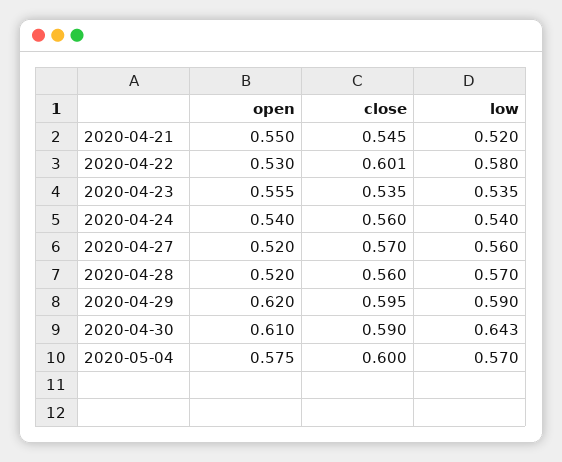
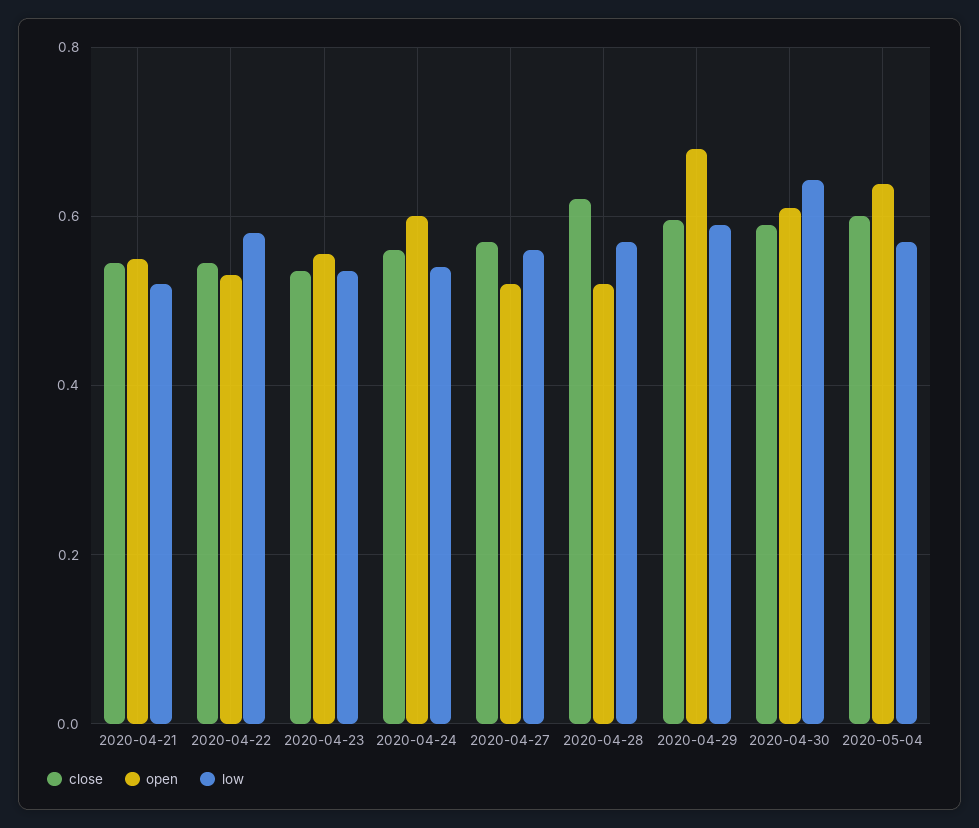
close, 2020-04-22: 0.601 -> 0.54
open, 2020-04-24: 0.54 -> 0.6
close, 2020-04-28: 0.56 -> 0.62
open, 2020-04-29: 0.62 -> 0.68
open, 2020-05-04: 0.575 -> 0.64

